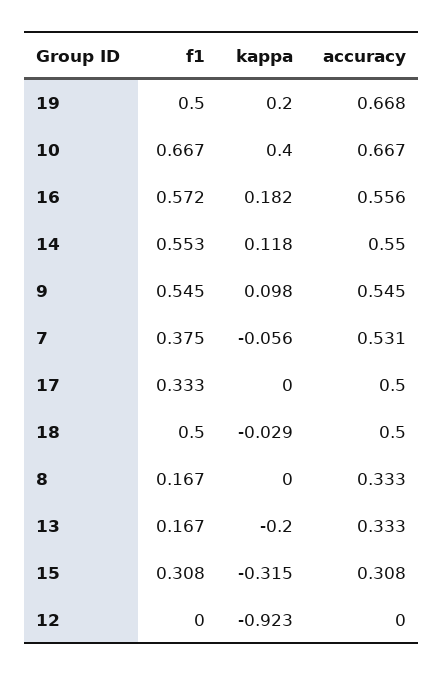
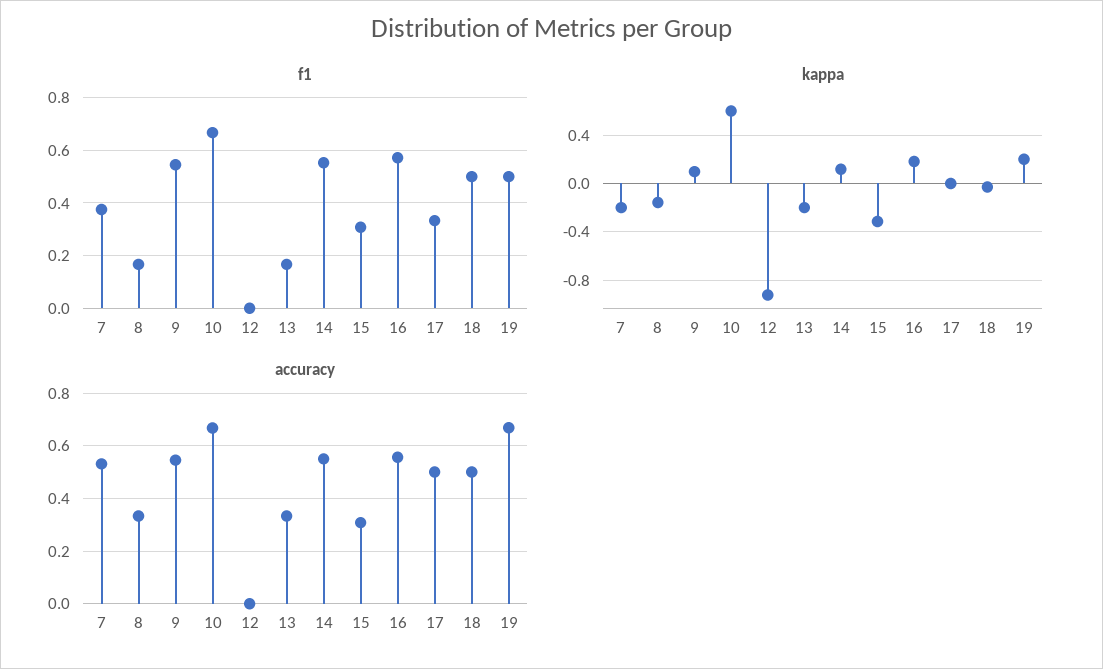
kappa, 10: 0.4 -> 0.6
kappa, 7: -0.056 -> -0.2
kappa, 8: 0 -> -0.15

